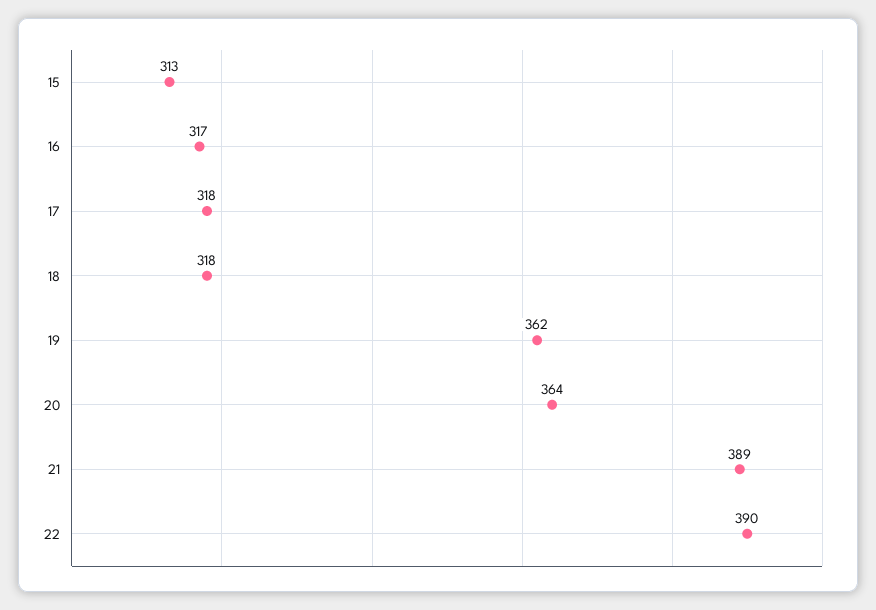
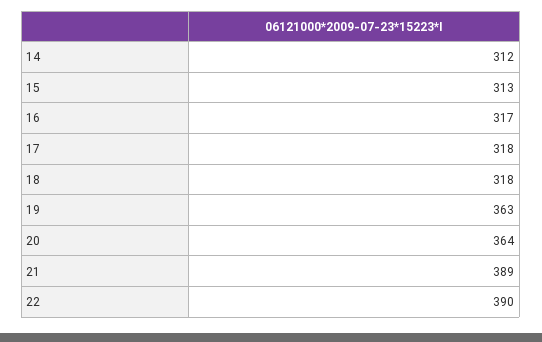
19: 362 -> 363
14: none -> 312

